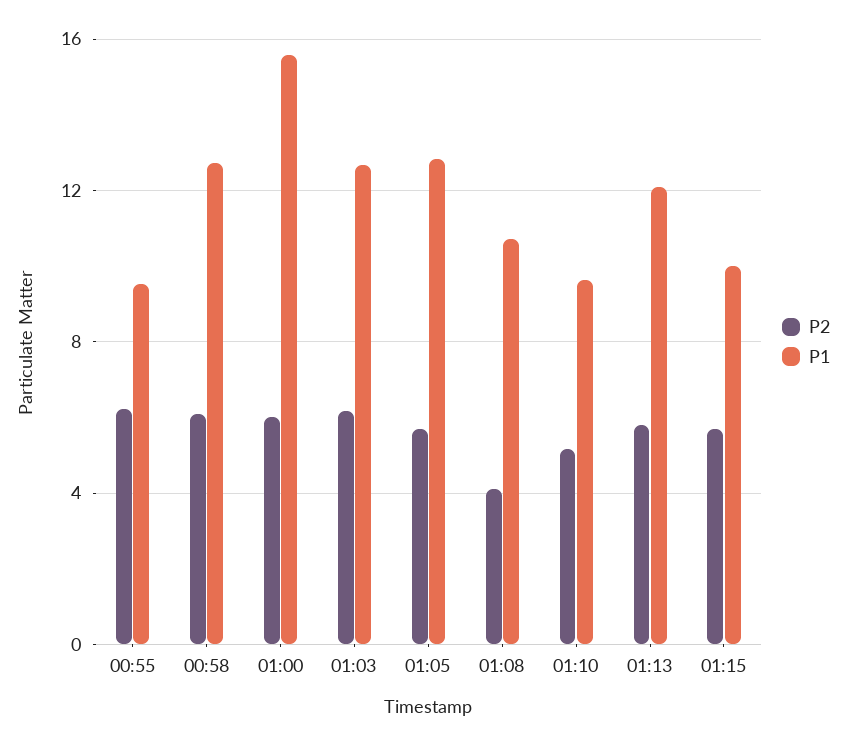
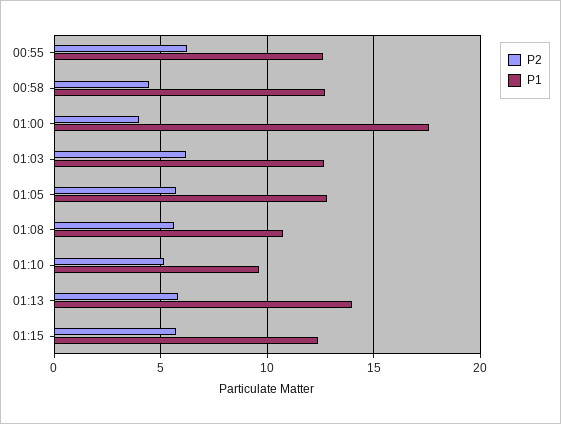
P1, 00:55: 9.5 -> 12.5
P2, 00:58: 6 -> 4.5
P2, 01:00: 6 -> 4
P1, 01:00: 15.5 -> 17.5
P2, 01:08: 4 -> 5.5
P1, 01:13: 12 -> 14
P1, 01:15: 10 -> 12.5

